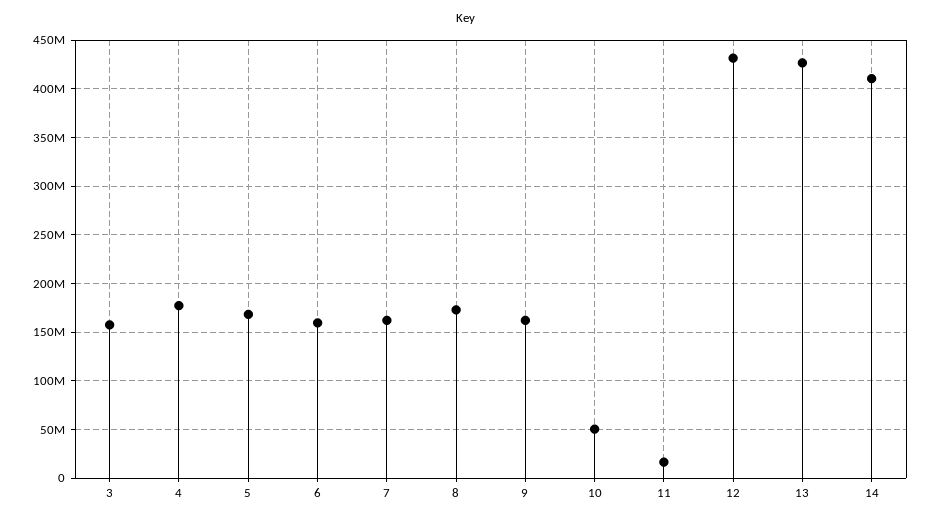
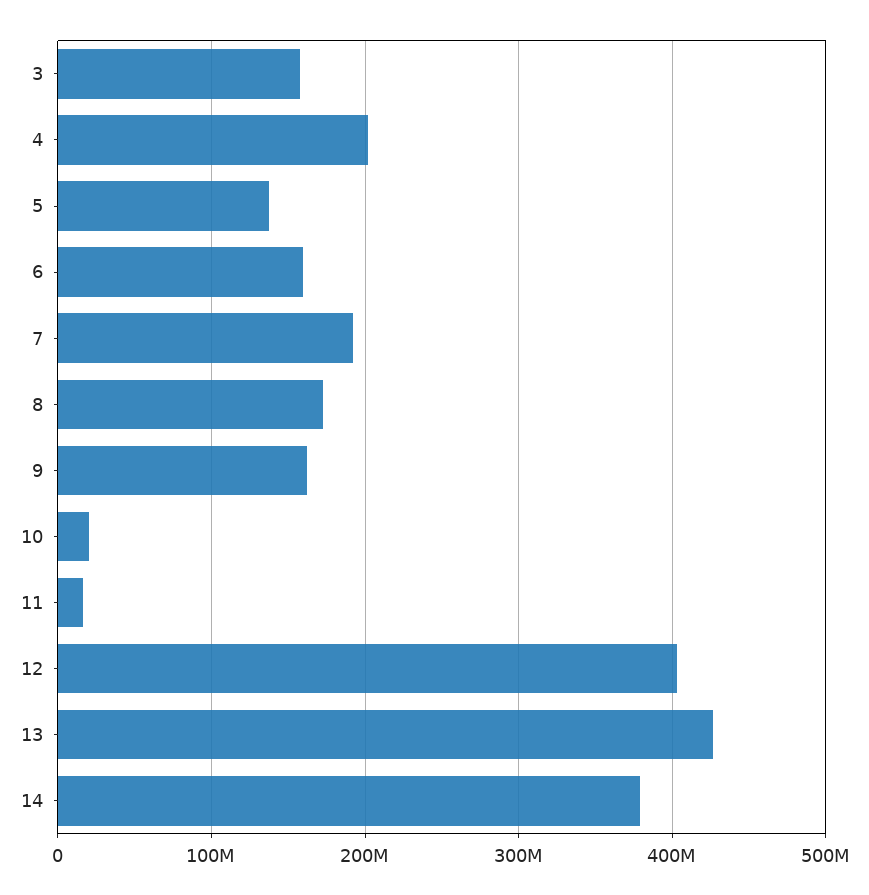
4: 180000000 -> 200000000
5: 170000000 -> 140000000
7: 160000000 -> 190000000
10: 50000000 -> 20000000
12: 430000000 -> 400000000
14: 410000000 -> 380000000

